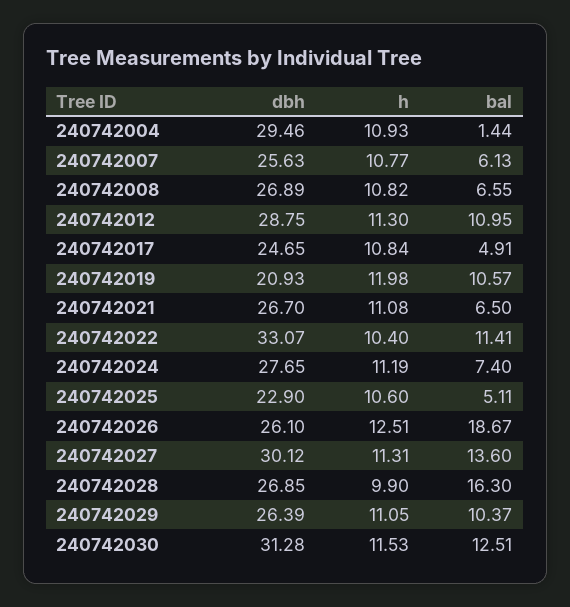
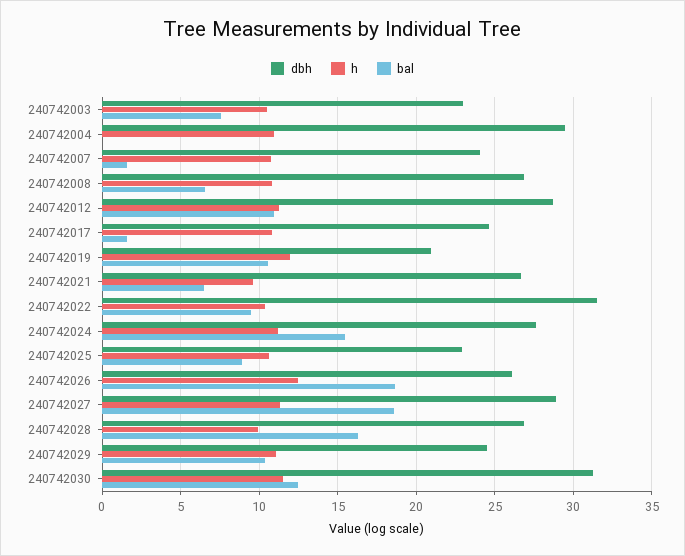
bal, 240742004: 1.44 -> 0
dbh, 240742007: 25.63 -> 24
bal, 240742007: 6.13 -> 1.5
bal, 240742017: 4.91 -> 1.5
h, 240742021: 11.08 -> 9.5
dbh, 240742022: 33.07 -> 31.5
bal, 240742022: 11.41 -> 9.5
bal, 240742024: 7.4 -> 15.5
bal, 240742025: 5.11 -> 9
dbh, 240742027: 30.12 -> 29
bal, 240742027: 13.6 -> 18.5
dbh, 240742029: 26.39 -> 24.5
dbh, 240742003: none -> 23
h, 240742003: none -> 10.5
bal, 240742003: none -> 7.5

